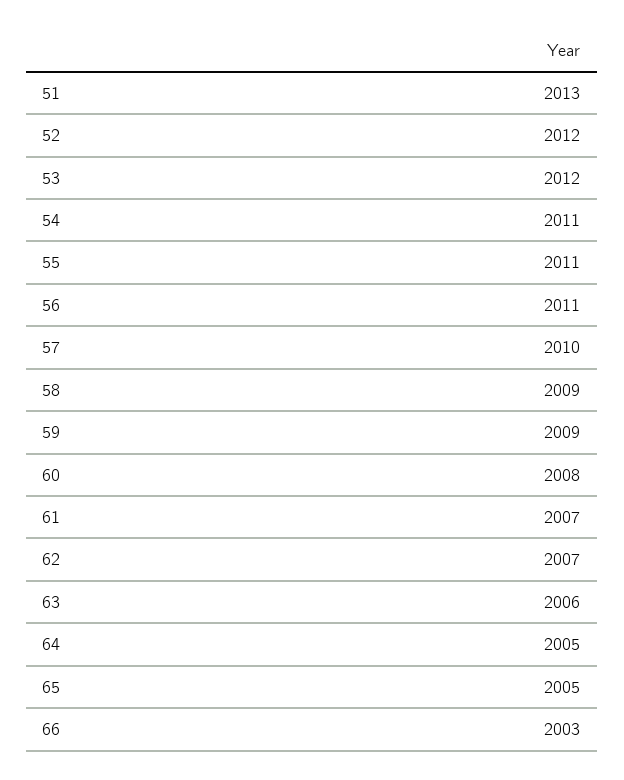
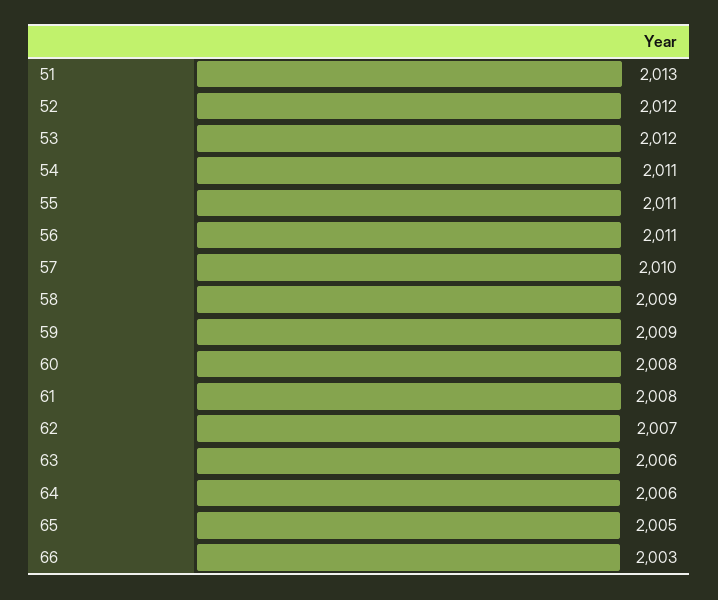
61: 2007 -> 2008
64: 2005 -> 2006

